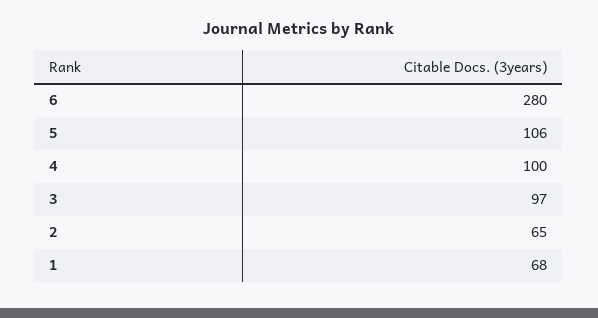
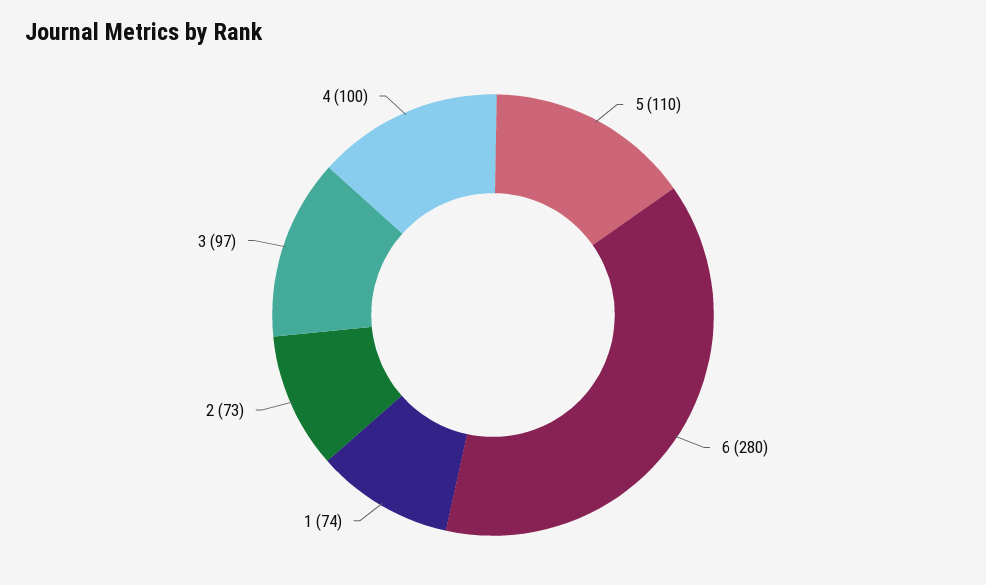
5: 106 -> 110
2: 65 -> 73
1: 68 -> 74

